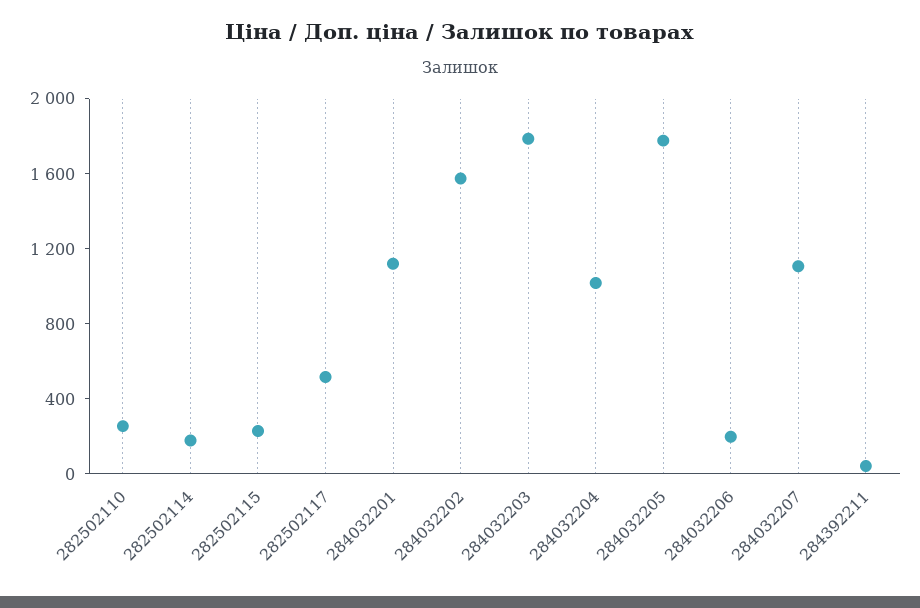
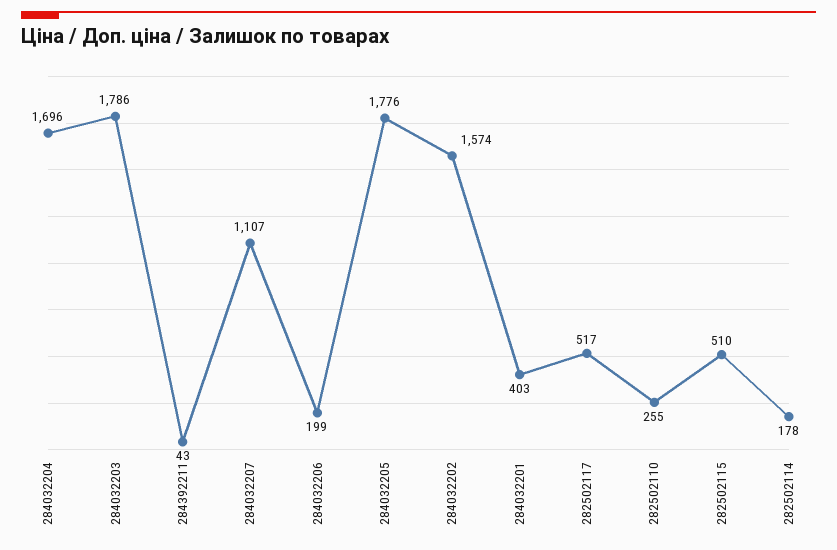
282502115: 200 -> 510
284032201: 1100 -> 403
284032204: 1000 -> 1696

